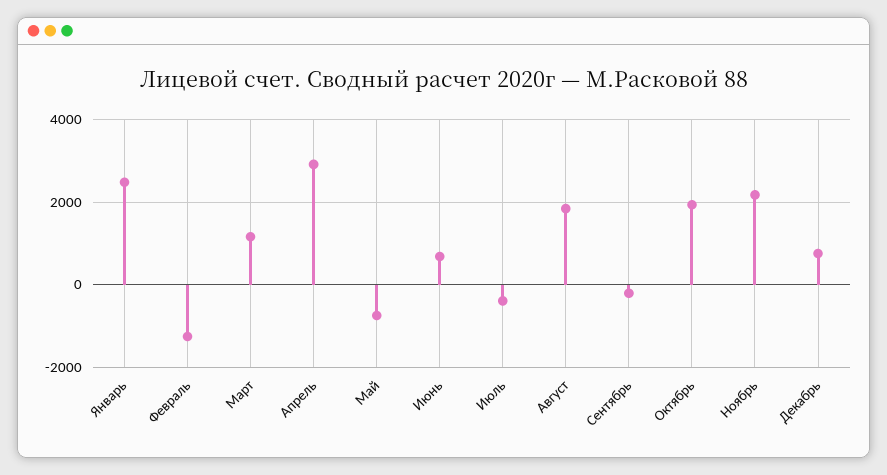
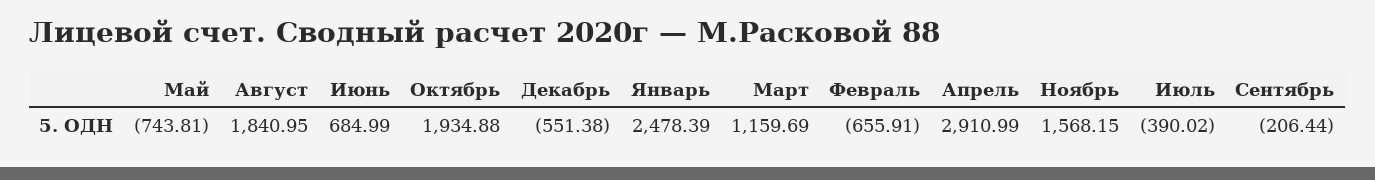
Февраль: -1200 -> -655.91
Ноябрь: 2200 -> 1568.15
Декабрь: 800 -> -551.38

